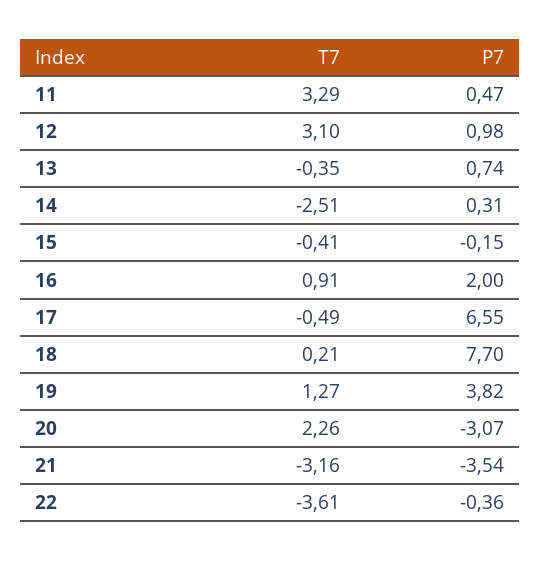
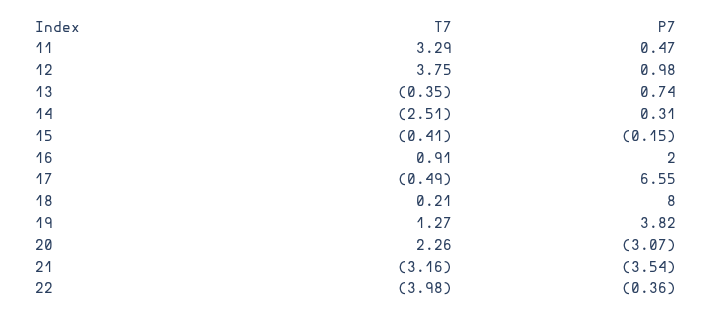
T7, 12: 3.1 -> 3.75
P7, 18: 7.7 -> 8
T7, 22: -3.61 -> -3.98

